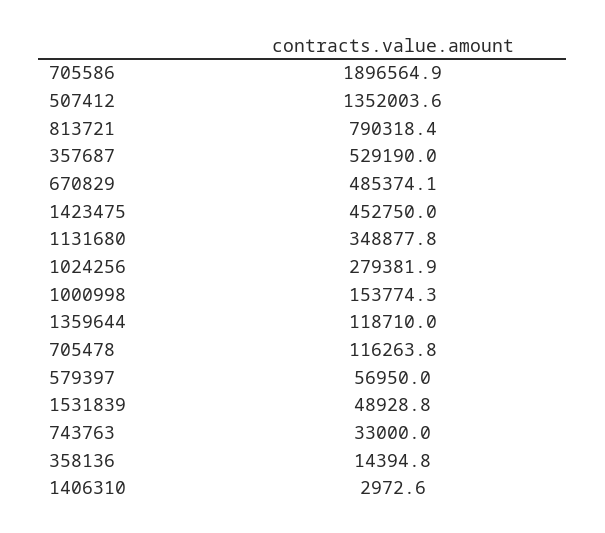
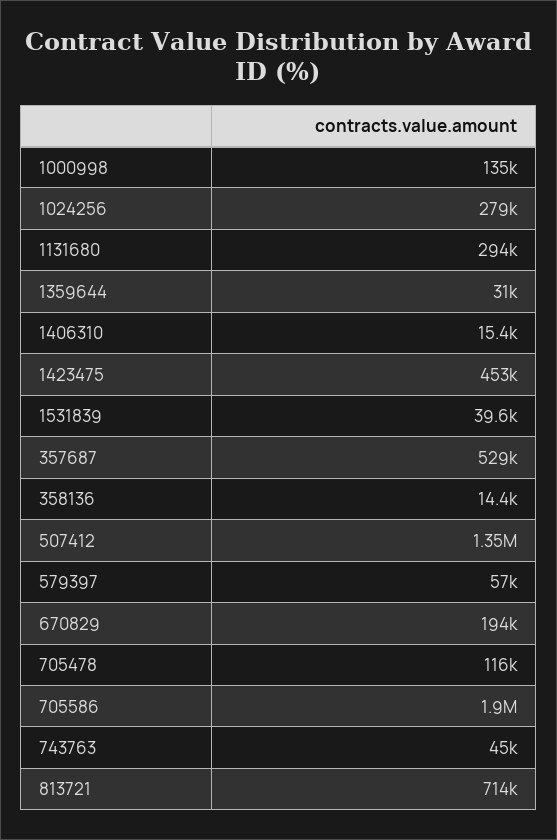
813721: 790318.4 -> 714000
670829: 485374.1 -> 194000
1131680: 348877.8 -> 294000
1000998: 153774.3 -> 135000
1359644: 118710 -> 31000
1531839: 48928.8 -> 39600
743763: 33000 -> 45000
1406310: 2972.6 -> 15400

